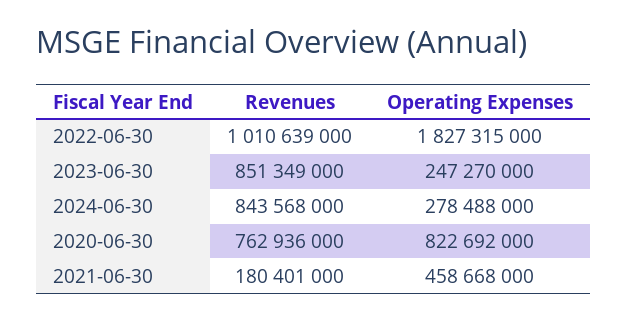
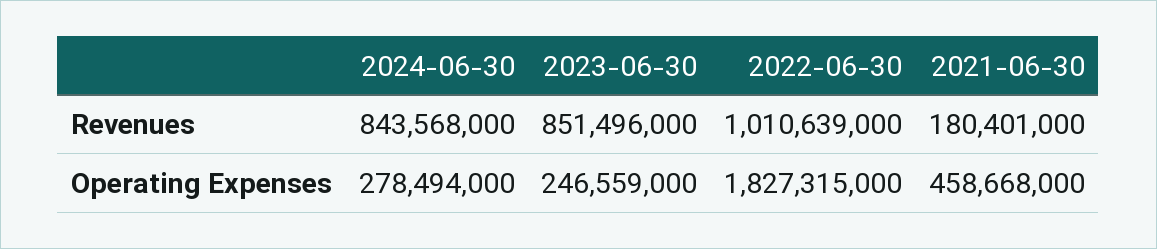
Revenues, 2023-06-30: 851349000 -> 851496000
Operating Expenses, 2023-06-30: 247270000 -> 246559000
Operating Expenses, 2024-06-30: 278488000 -> 278494000
Revenues, 2020-06-30: 762936000 -> none
Operating Expenses, 2020-06-30: 822692000 -> none

